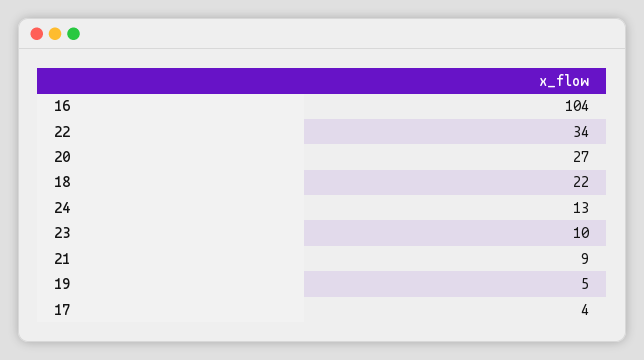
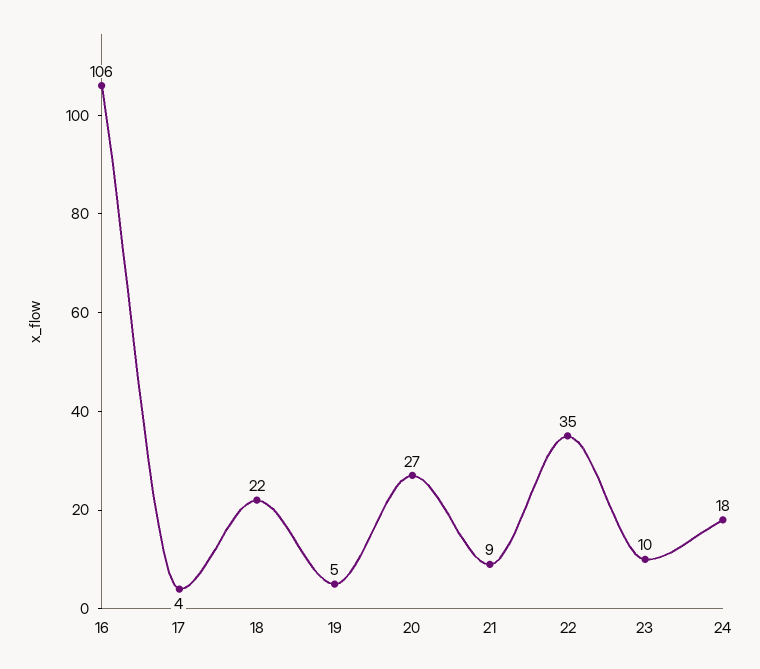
16: 104 -> 106
22: 34 -> 35
24: 13 -> 18

